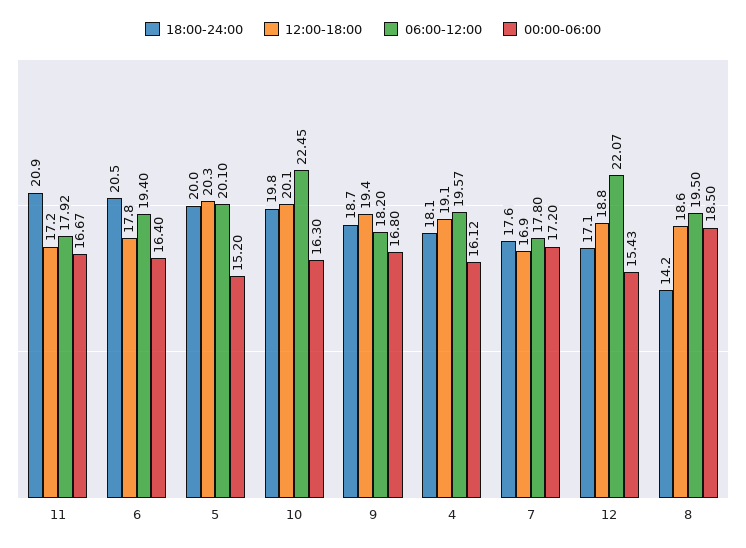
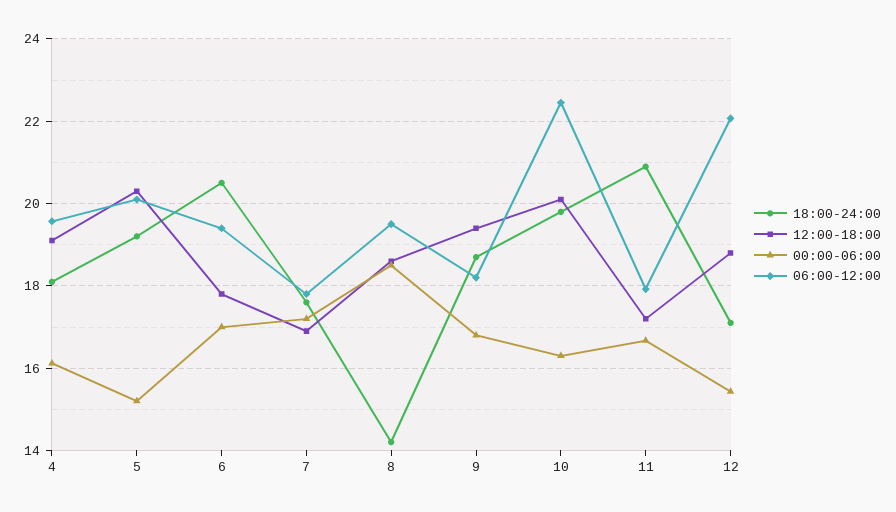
00:00-06:00, 6: 16.4 -> 17
18:00-24:00, 5: 20 -> 19.2

